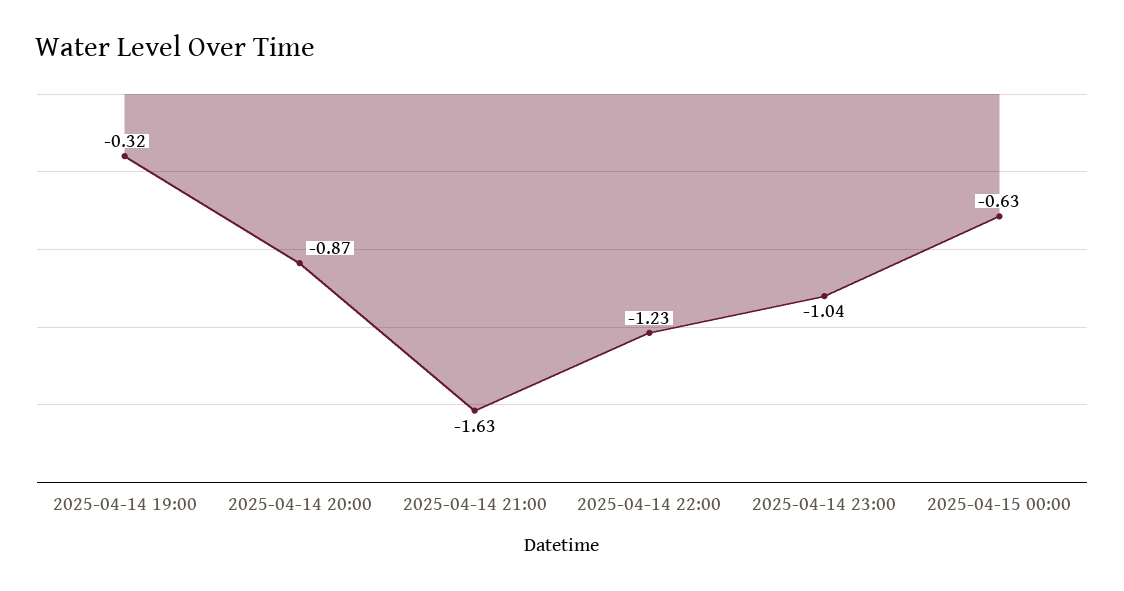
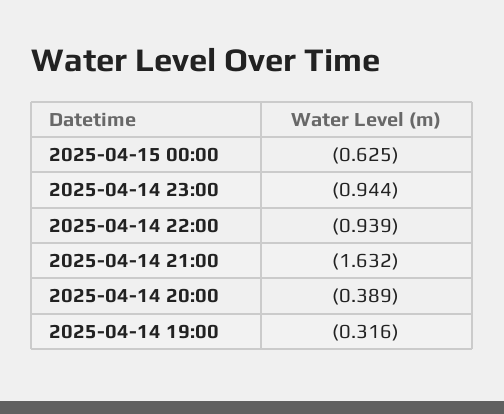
2025-04-14 20:00: -0.87 -> -0.389
2025-04-14 22:00: -1.23 -> -0.939
2025-04-14 23:00: -1.04 -> -0.944

